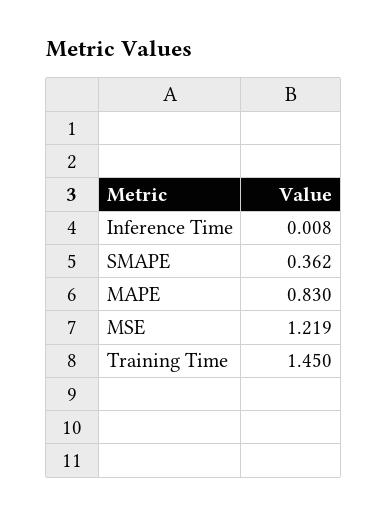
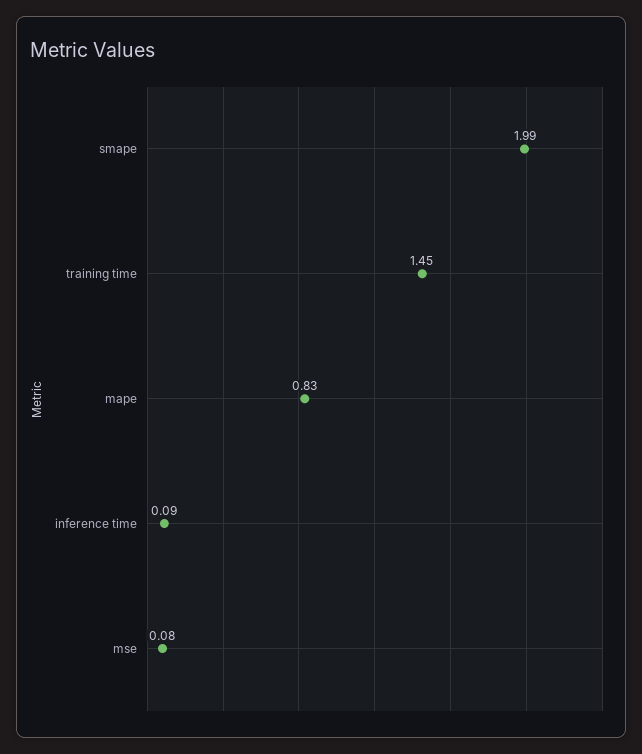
Inference Time: 0.008 -> 0.09
SMAPE: 0.362 -> 1.99
MSE: 1.219 -> 0.08

